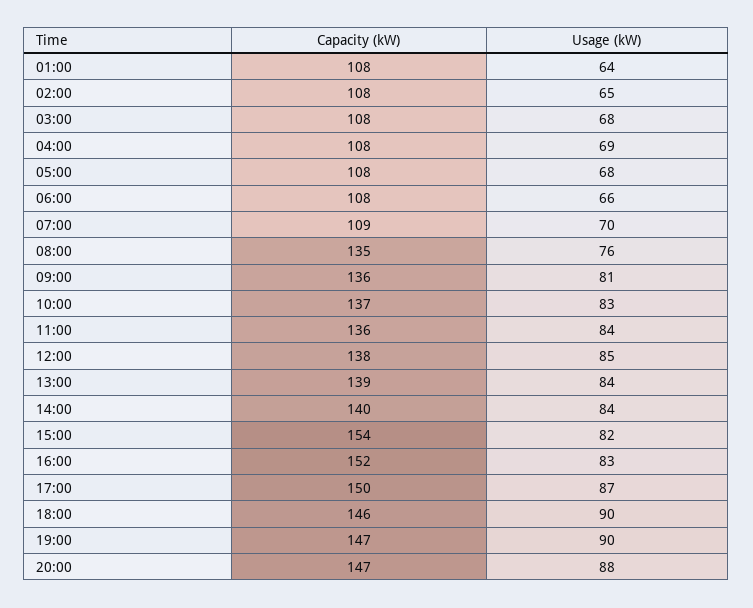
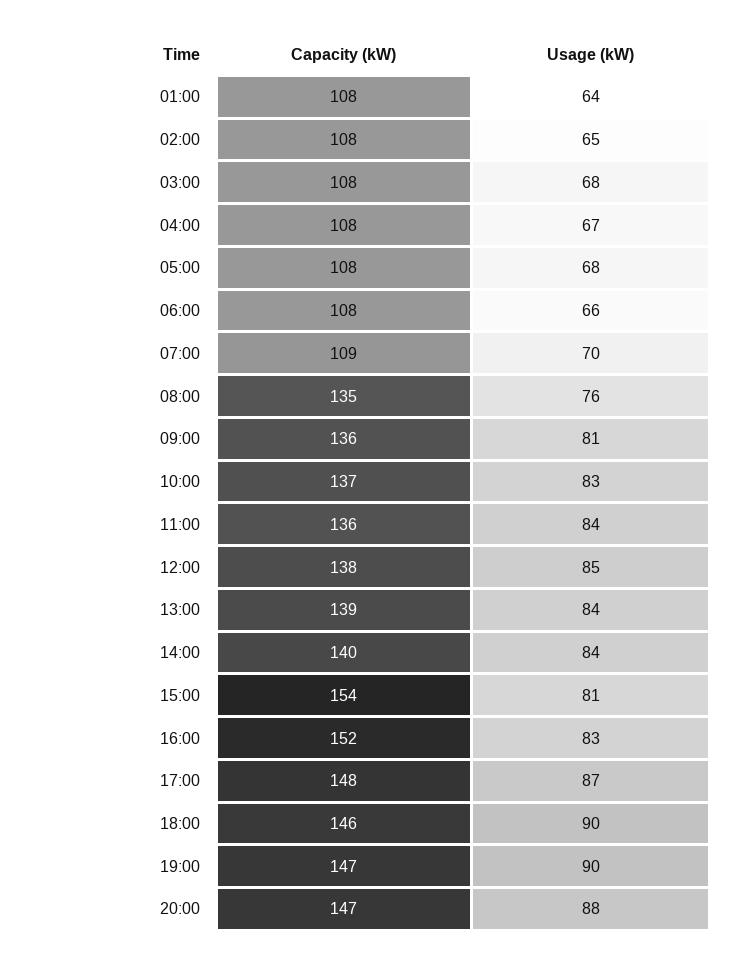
Usage (kW), 04:00: 69 -> 67
Usage (kW), 15:00: 82 -> 81
Capacity (kW), 17:00: 150 -> 148

